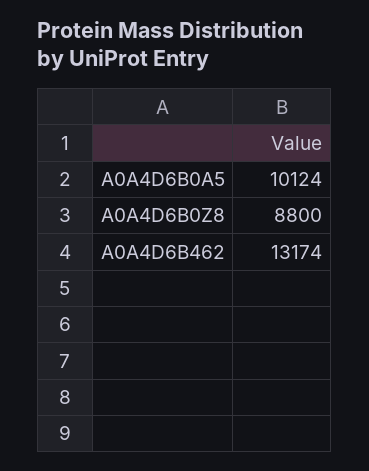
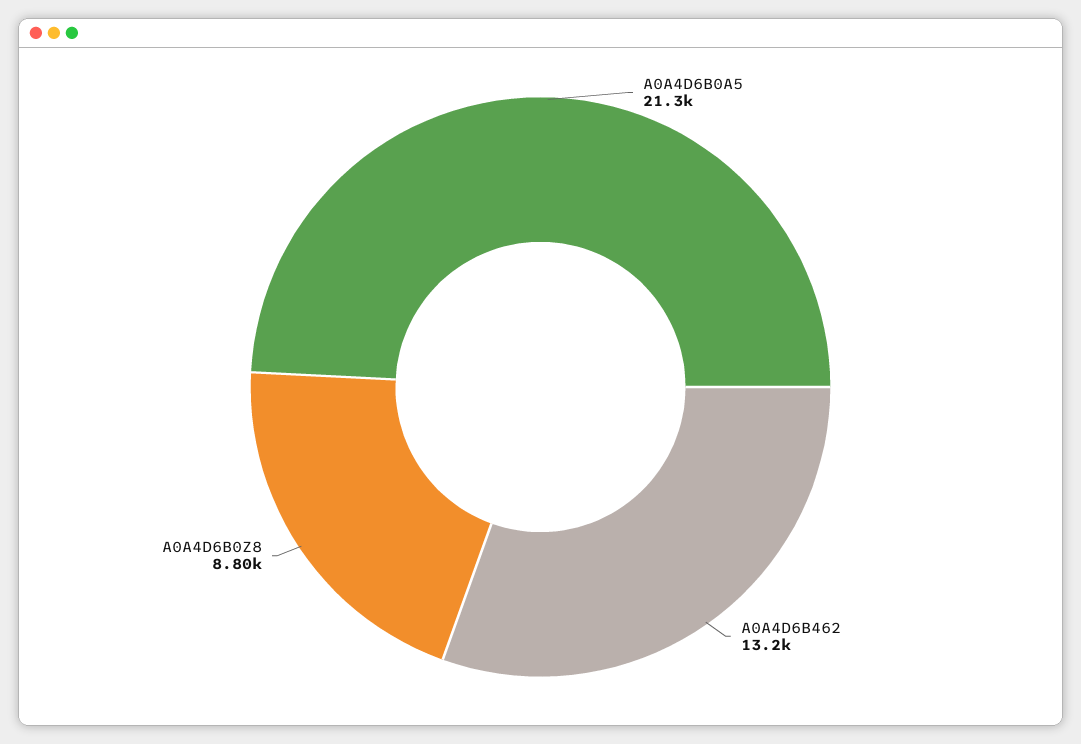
A0A4D6B0A5: 10124 -> 21300

